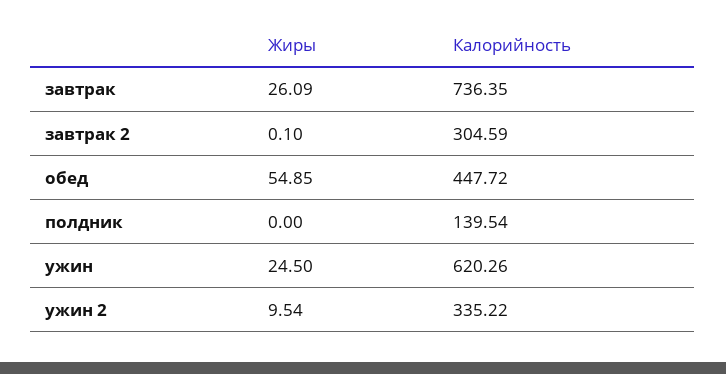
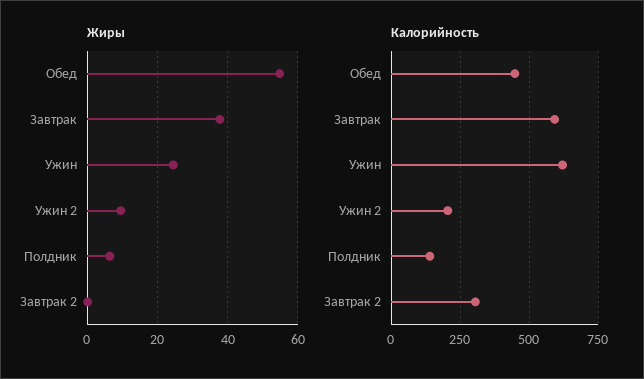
Жиры, завтрак: 26.09 -> 38
Калорийность, завтрак: 736.35 -> 600
Жиры, полдник: 0 -> 6
Калорийность, ужин 2: 335.22 -> 200

